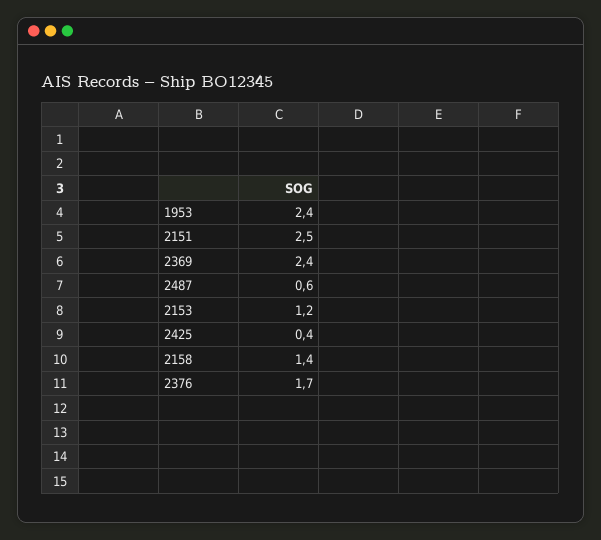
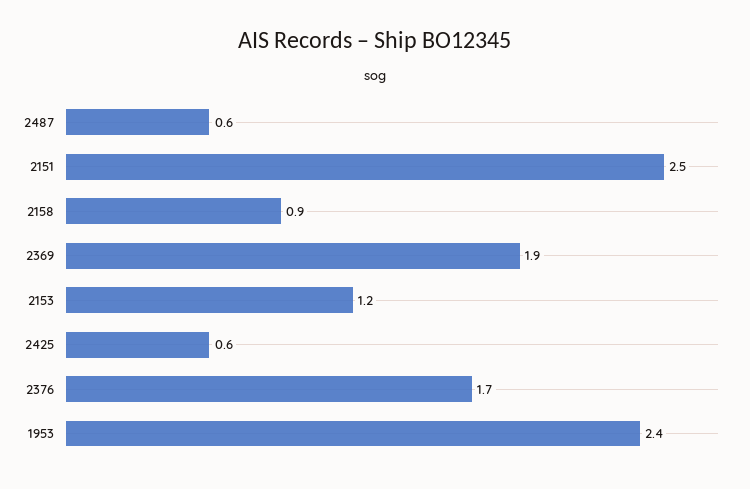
2369: 2.4 -> 1.9
2425: 0.4 -> 0.6
2158: 1.4 -> 0.9

